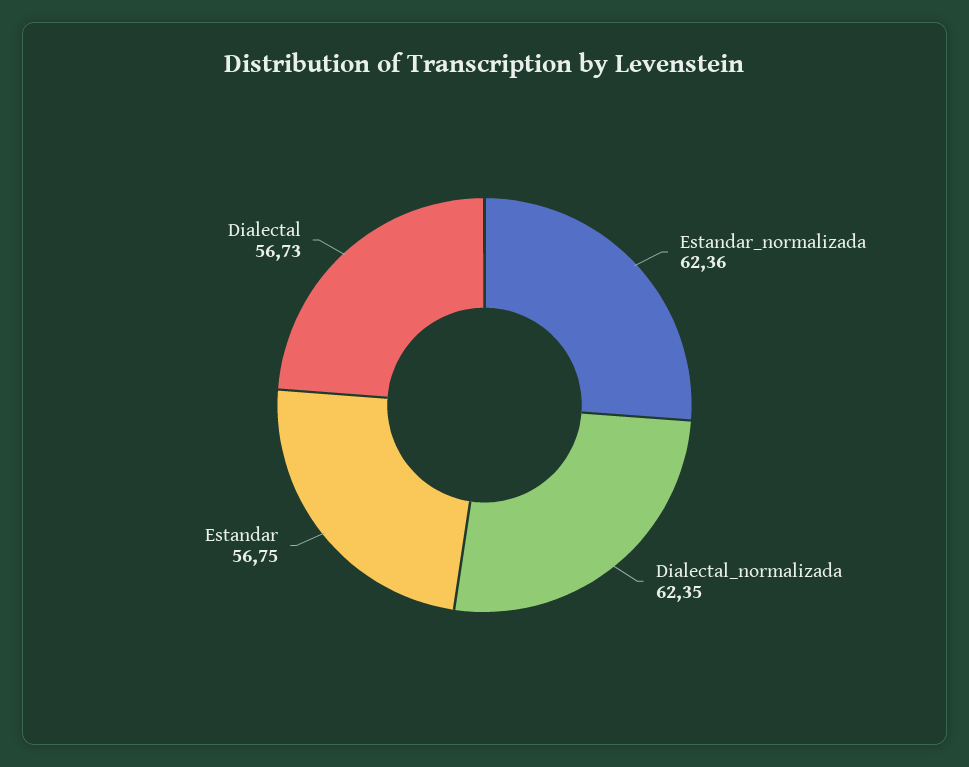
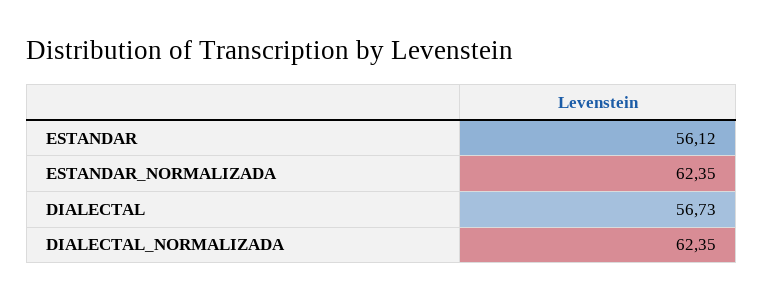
Estandar_normalizada: 62.36 -> 62.35
Estandar: 56.75 -> 56.12

